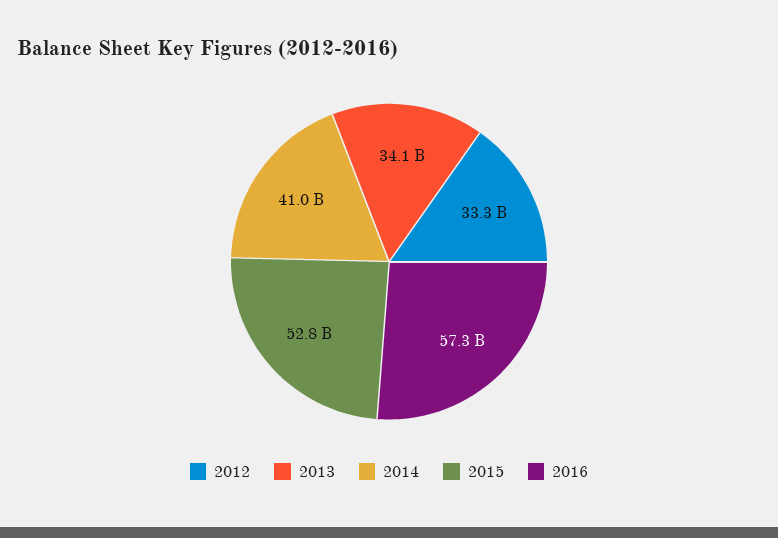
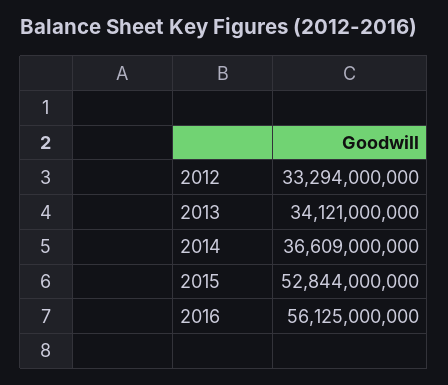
2014: 41000000000 -> 36609000000
2016: 57300000000 -> 56125000000

